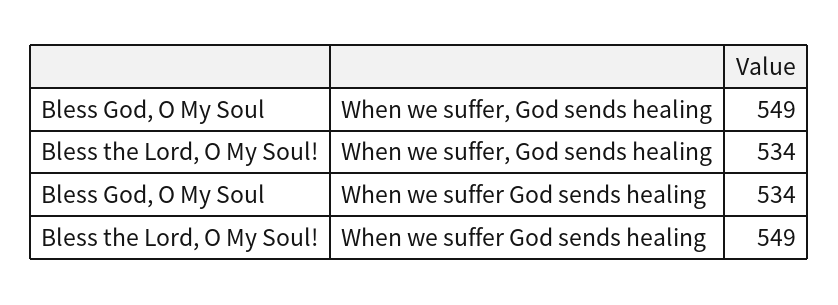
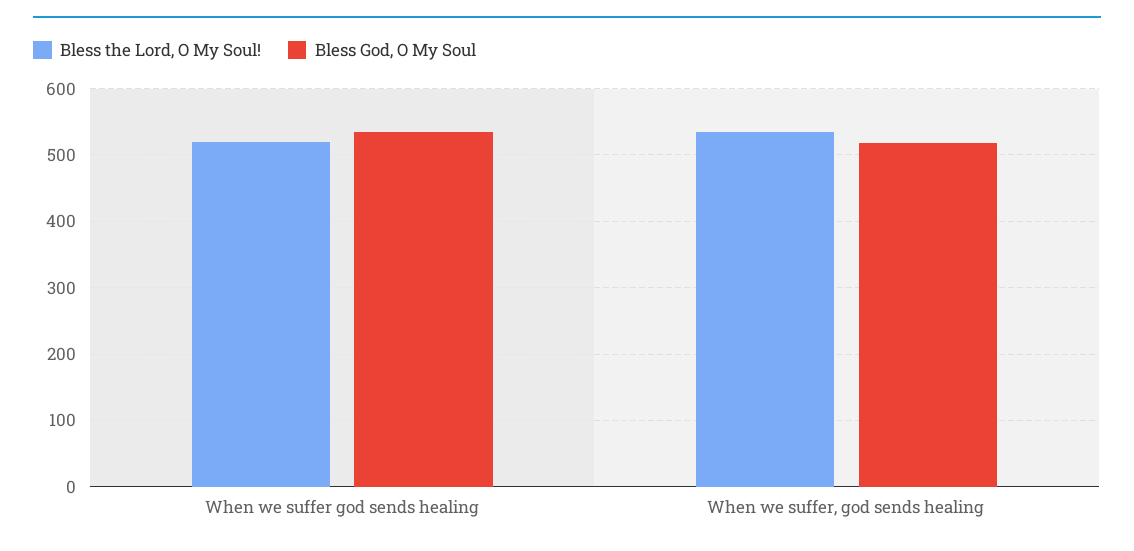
Bless God, O My Soul, When we suffer, God sends healing: 549 -> 520
Bless the Lord, O My Soul!, When we suffer God sends healing: 549 -> 520

